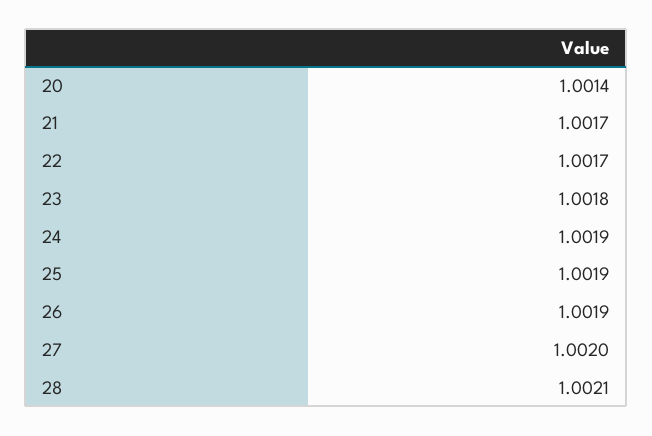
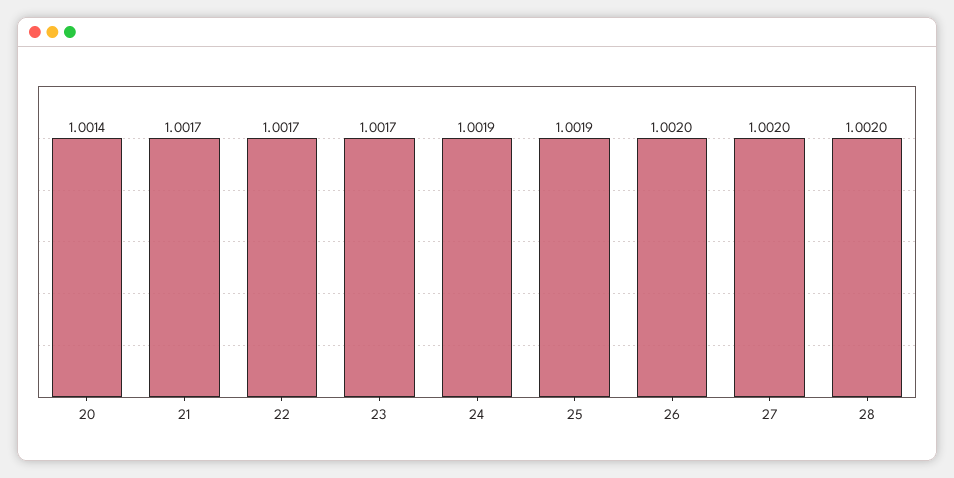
23: 1.0018 -> 1.0017
26: 1.0019 -> 1.002
28: 1.0021 -> 1.002

